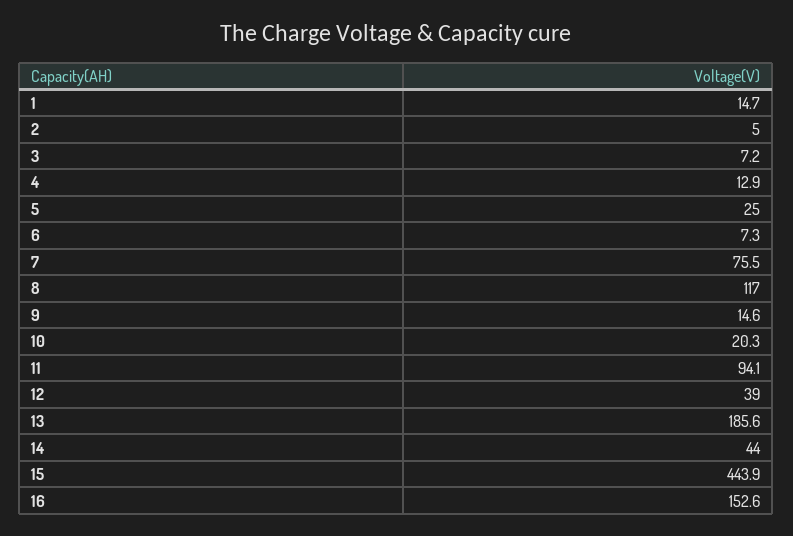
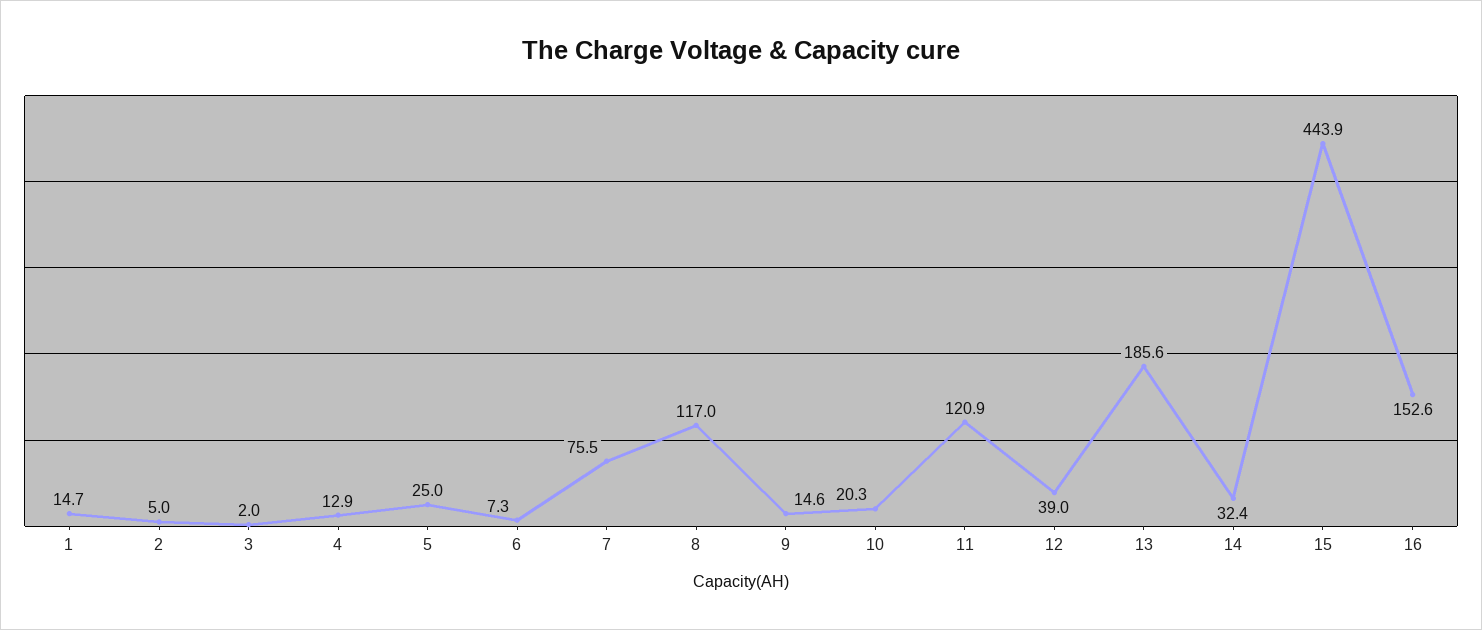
3: 7.2 -> 2
11: 94.1 -> 120.9
14: 44 -> 32.4

